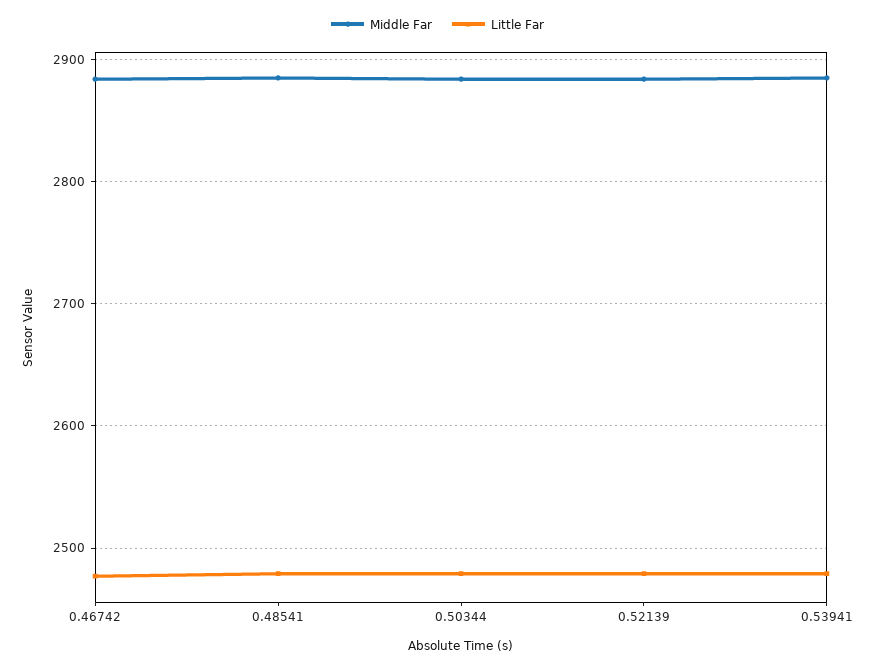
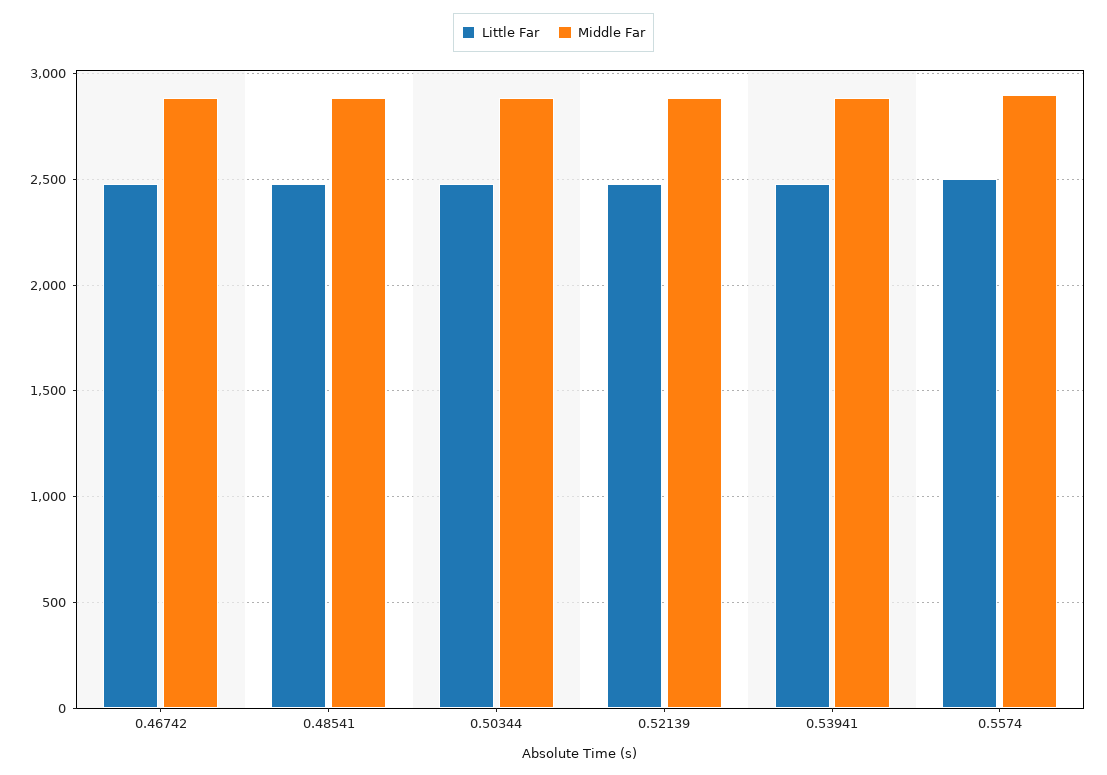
Little Far, 0.5574: none -> 2500
Middle Far, 0.5574: none -> 2900

